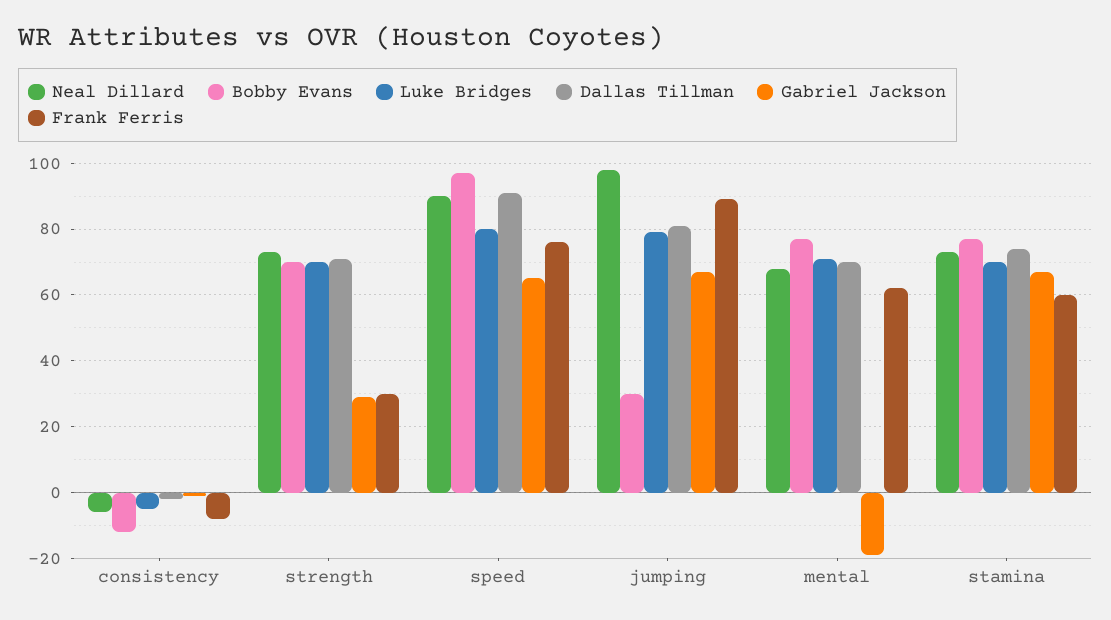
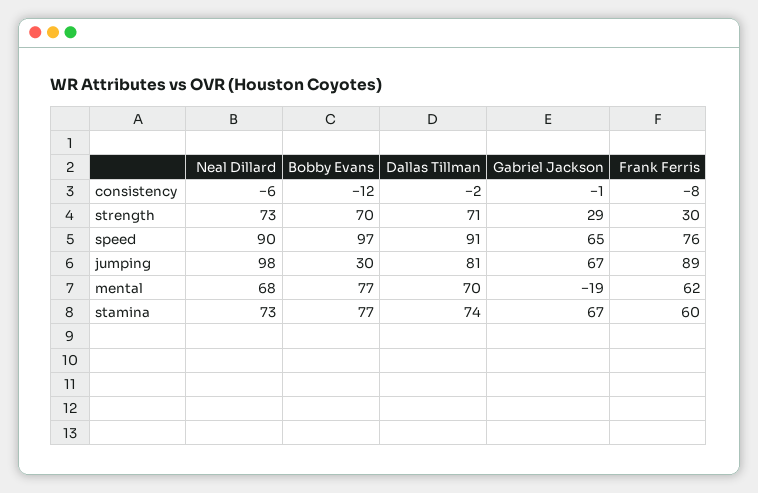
Luke Bridges, consistency: -5 -> none
Luke Bridges, strength: 70 -> none
Luke Bridges, speed: 80 -> none
Luke Bridges, jumping: 80 -> none
Luke Bridges, mental: 70 -> none
Luke Bridges, stamina: 70 -> none

